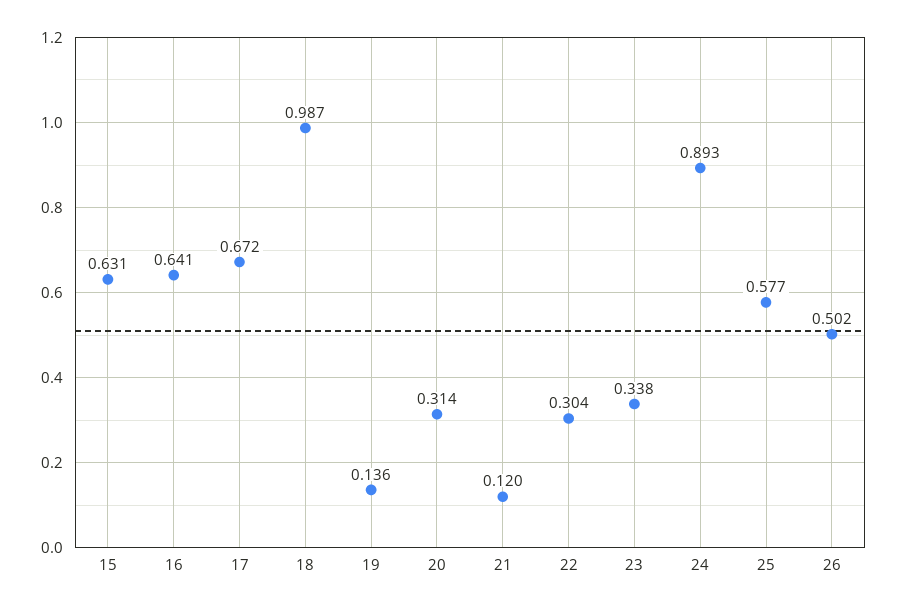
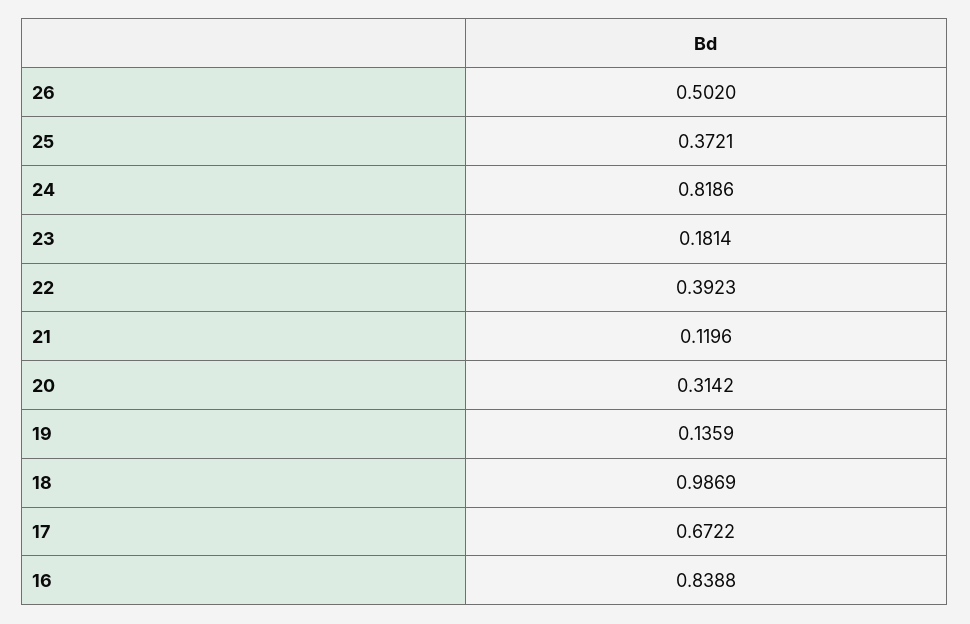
15: 0.631 -> none
16: 0.641 -> 0.8388
22: 0.304 -> 0.3923
23: 0.338 -> 0.1814
24: 0.893 -> 0.8186
25: 0.577 -> 0.3721

